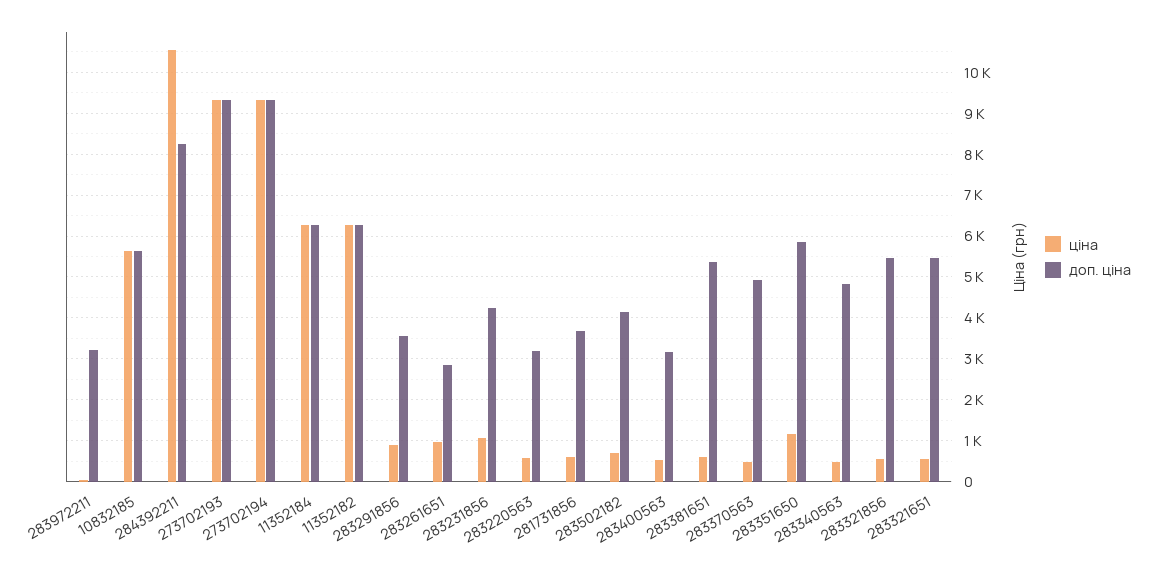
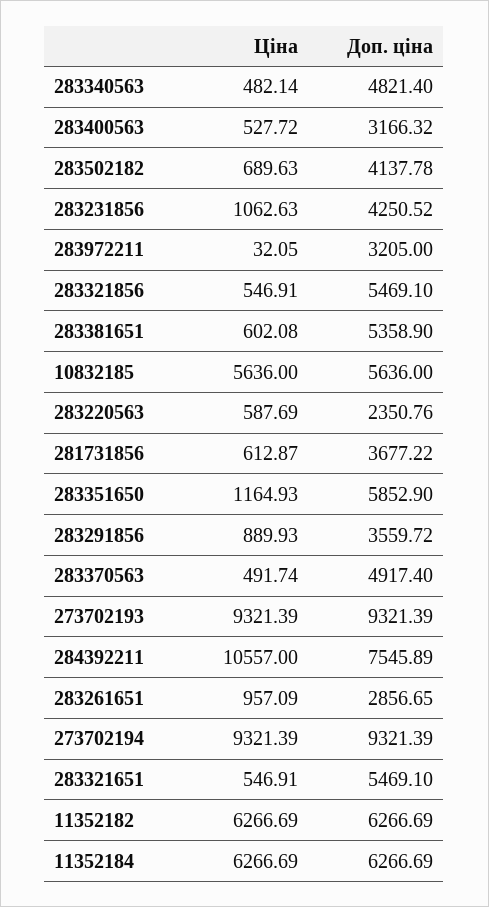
доп. ціна, 284392211: 8200 -> 7545.89
доп. ціна, 283220563: 3200 -> 2350.76

